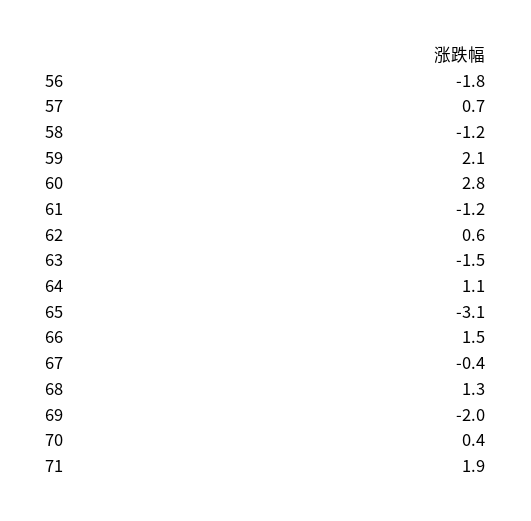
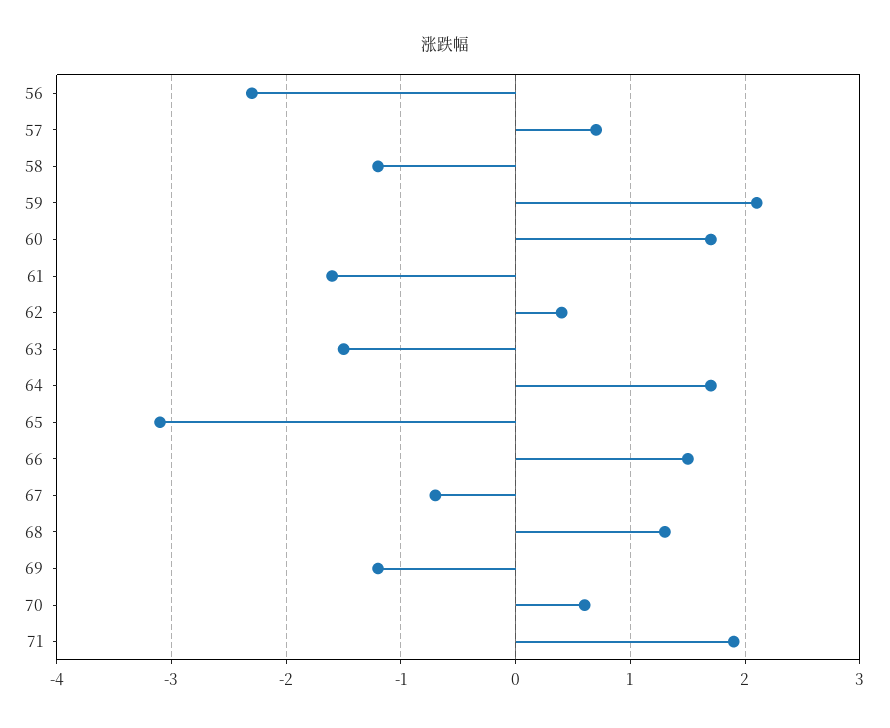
56: -1.8 -> -2.3
60: 2.8 -> 1.7
61: -1.2 -> -1.6
62: 0.6 -> 0.4
64: 1.1 -> 1.7
67: -0.4 -> -0.7
69: -2 -> -1.2
70: 0.4 -> 0.6

